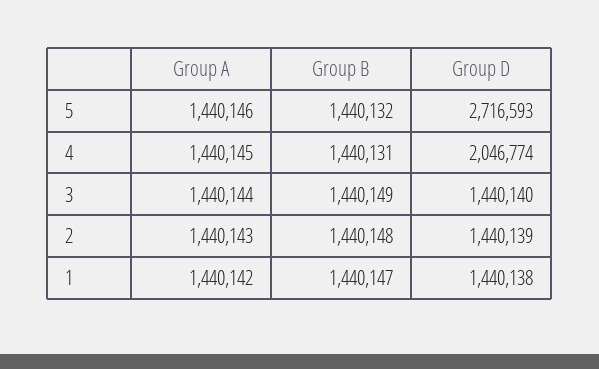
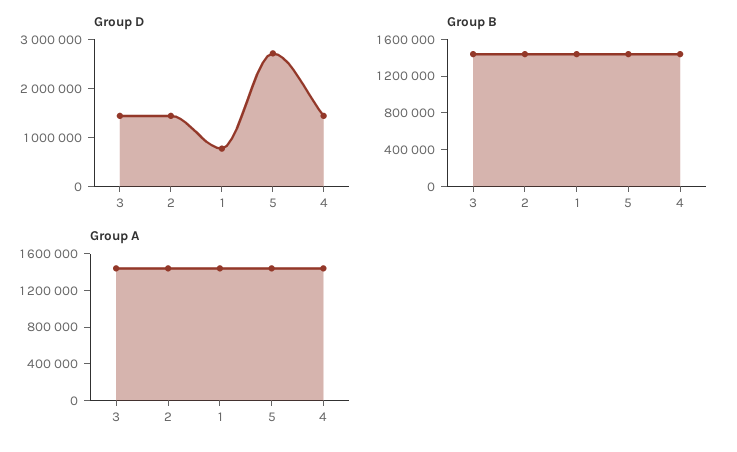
Group D, 4: 2046774 -> 1400000
Group D, 1: 1440138 -> 800000

